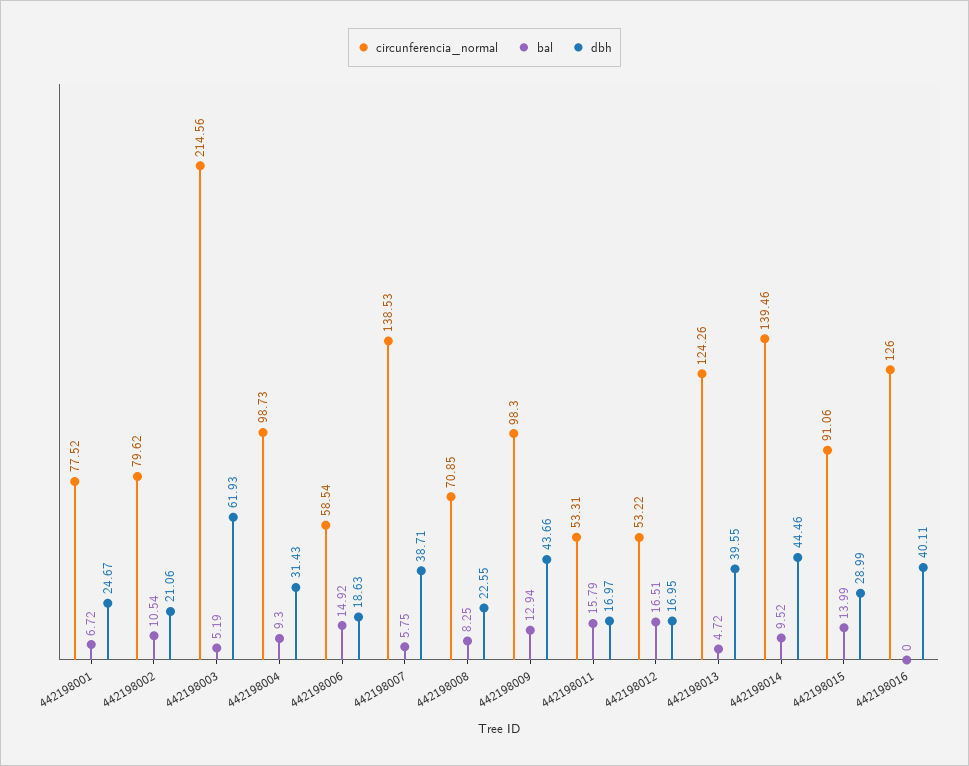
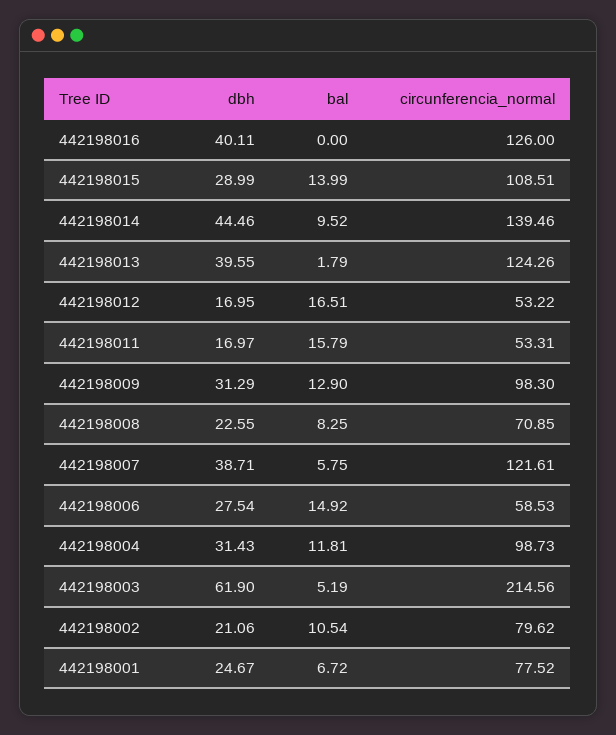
dbh, 442198003: 61.93 -> 61.9
bal, 442198004: 9.3 -> 11.81
circunferencia_normal, 442198006: 58.54 -> 58.53
dbh, 442198006: 18.63 -> 27.54
circunferencia_normal, 442198007: 138.53 -> 121.61
bal, 442198009: 12.94 -> 12.9
dbh, 442198009: 43.66 -> 31.29
bal, 442198013: 4.72 -> 1.79
circunferencia_normal, 442198015: 91.06 -> 108.51

